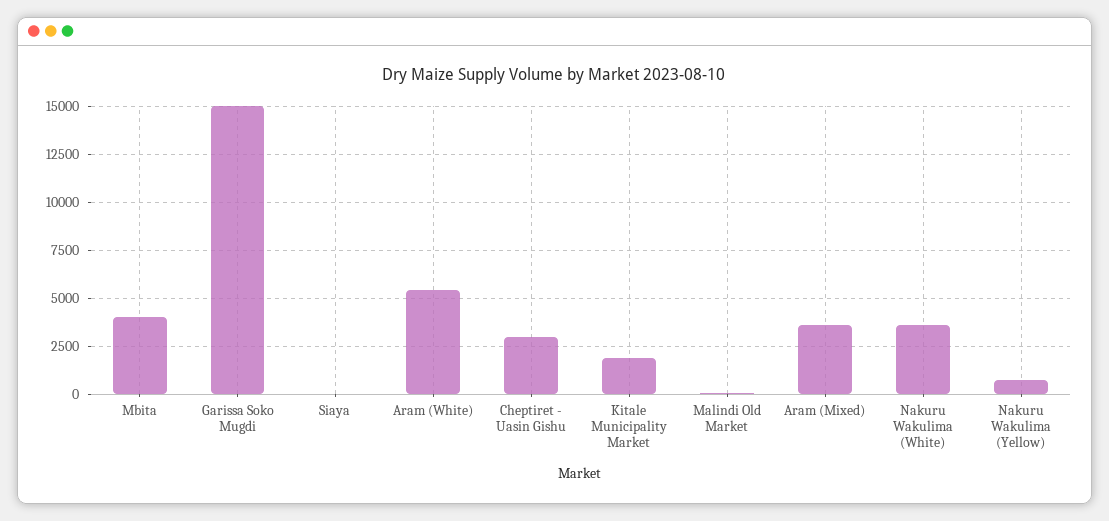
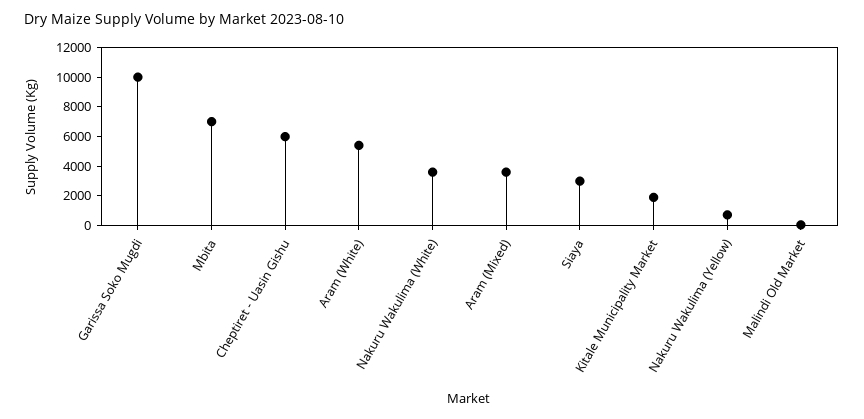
Mbita: 4000 -> 7000
Garissa Soko Mugdi: 15000 -> 10000
Siaya: 0 -> 3000
Cheptiret - Uasin Gishu: 3000 -> 6000

